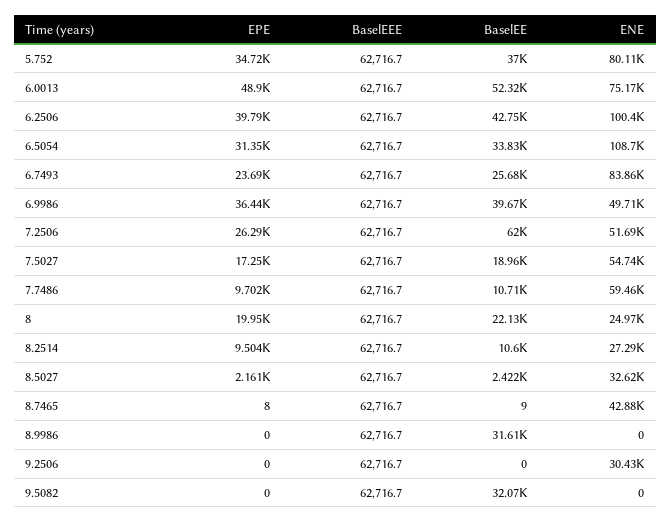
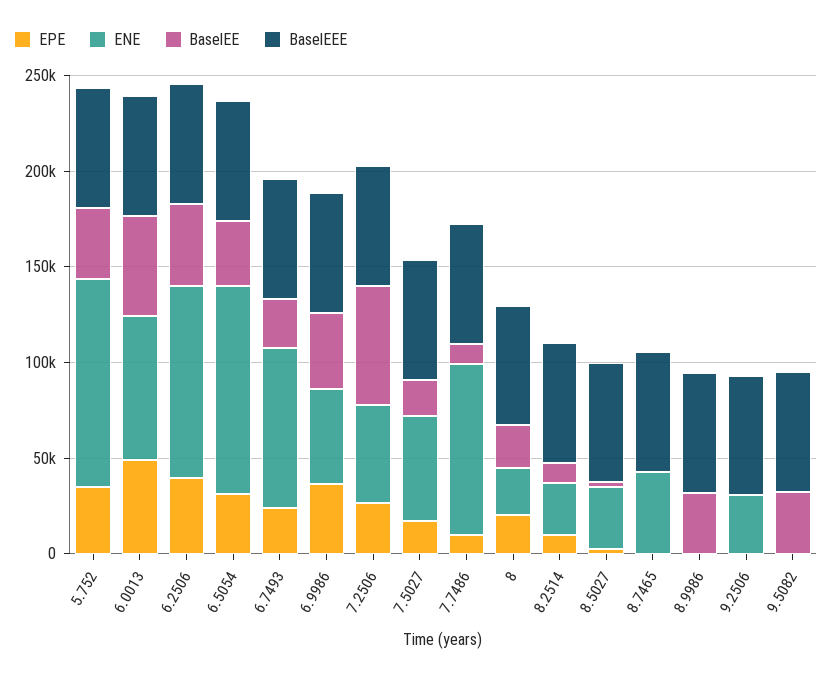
ENE, 5.752: 80110 -> 110000
ENE, 7.7486: 59460 -> 90000

